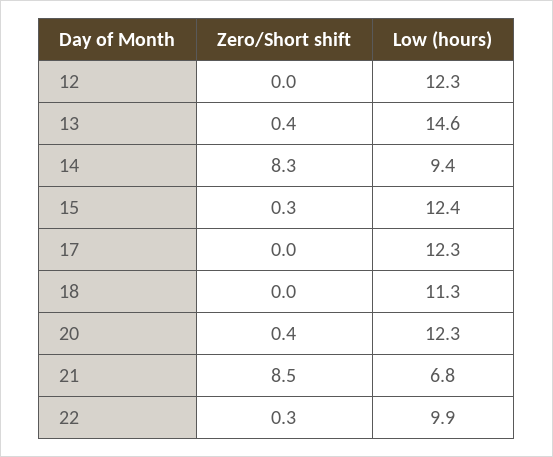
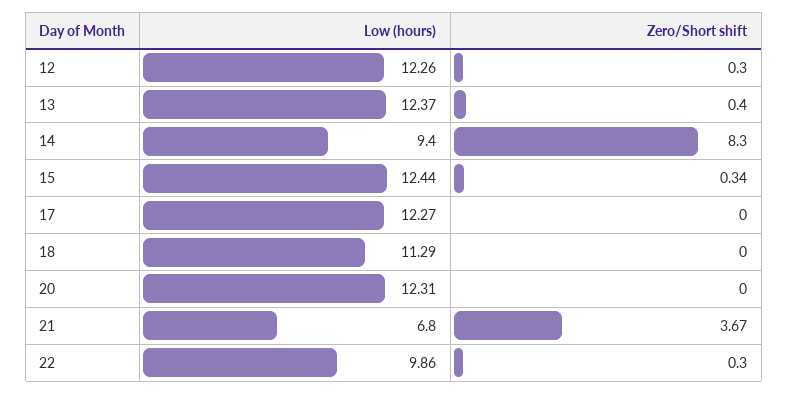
Zero/Short shift, 12: 0 -> 0.3
Low (hours), 13: 14.6 -> 12.37
Zero/Short shift, 20: 0.4 -> 0
Zero/Short shift, 21: 8.5 -> 3.67

